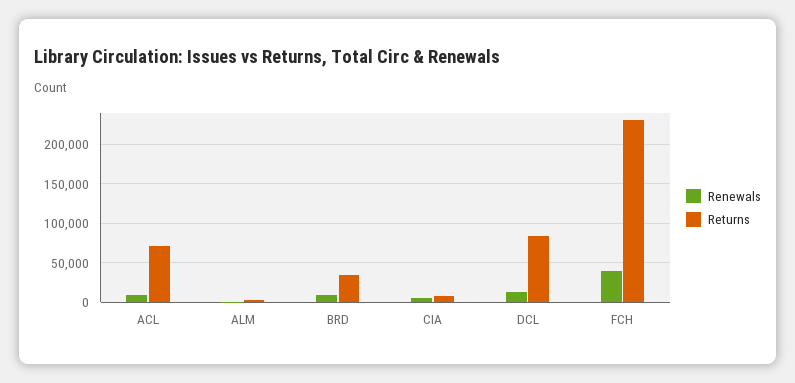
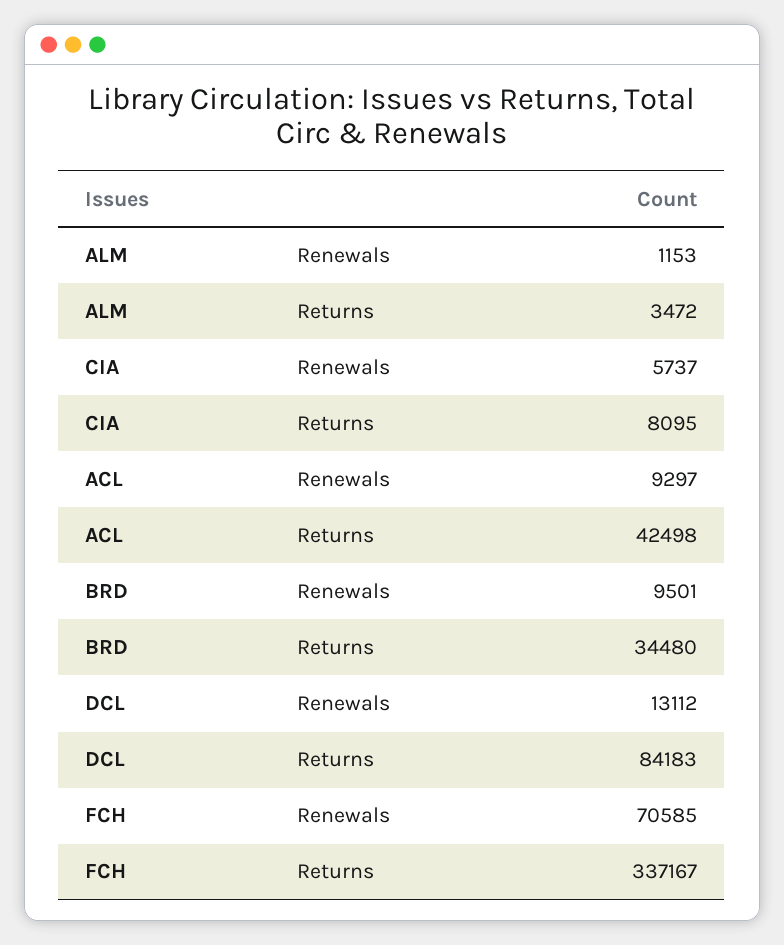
Returns, ACL: 70000 -> 42498
Renewals, FCH: 40000 -> 70585
Returns, FCH: 230000 -> 337167

